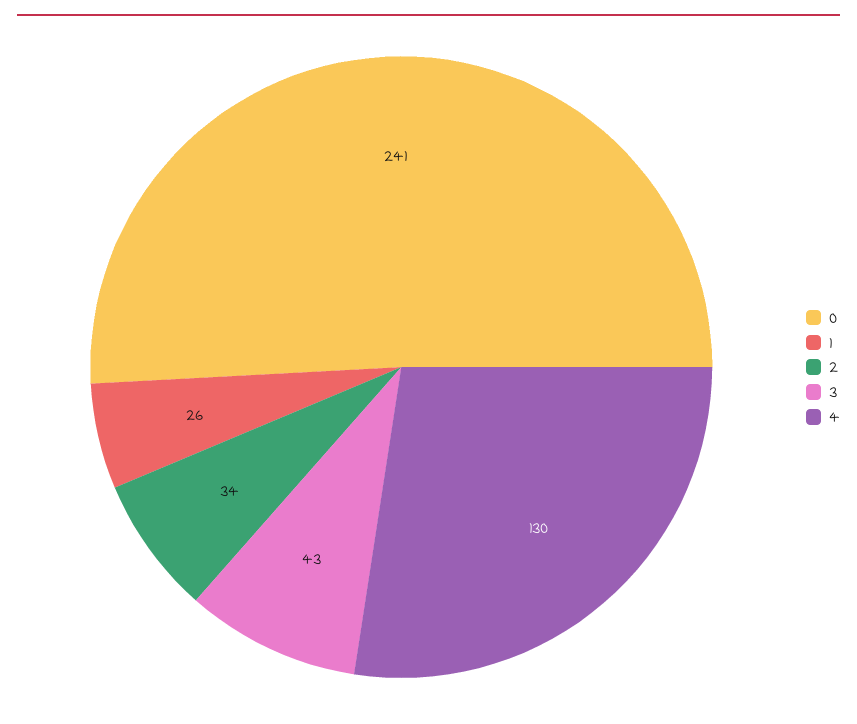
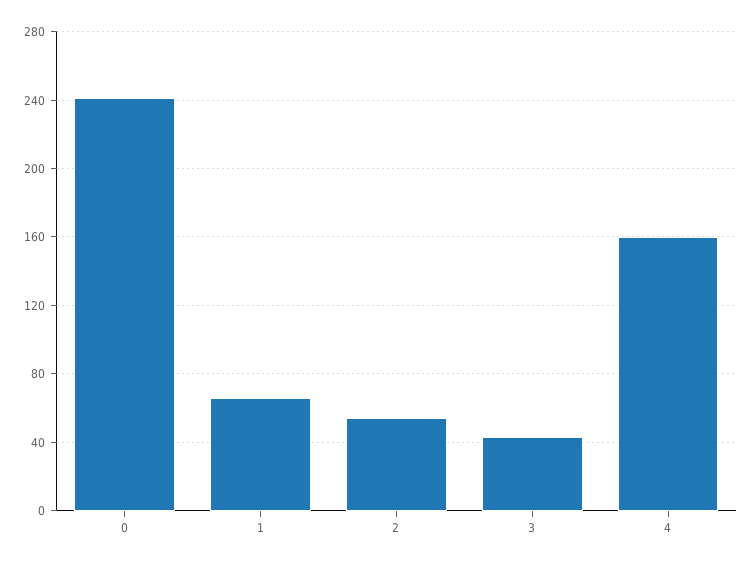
1: 26 -> 65
2: 34 -> 55
4: 130 -> 160

